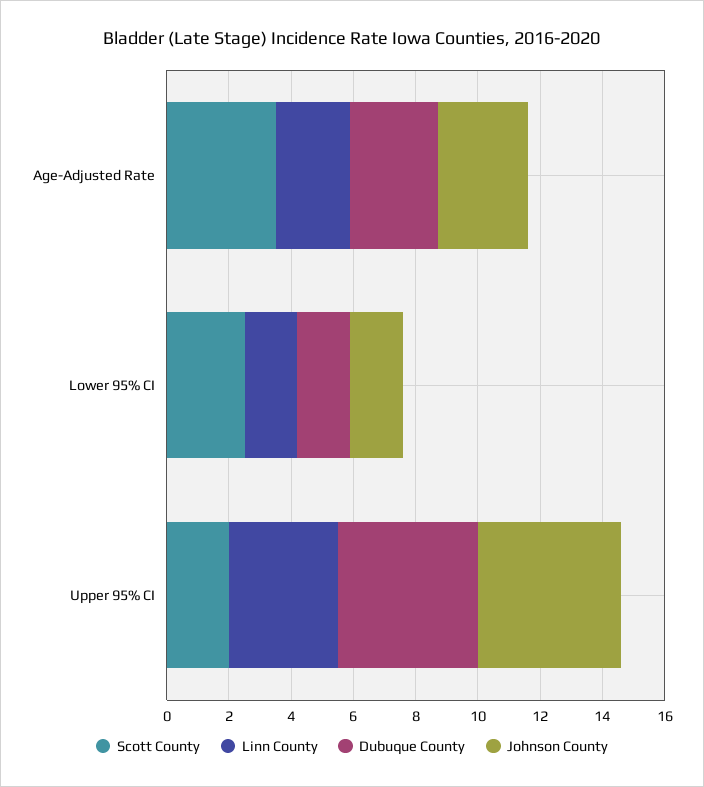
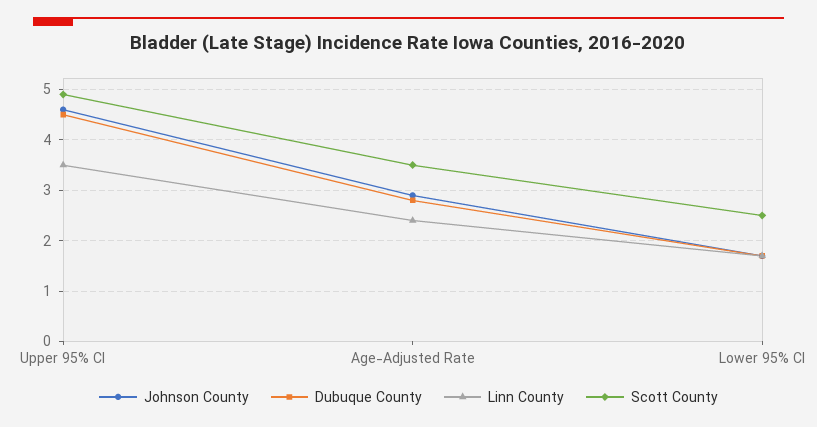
Scott County, Upper 95% CI: 2 -> 5

